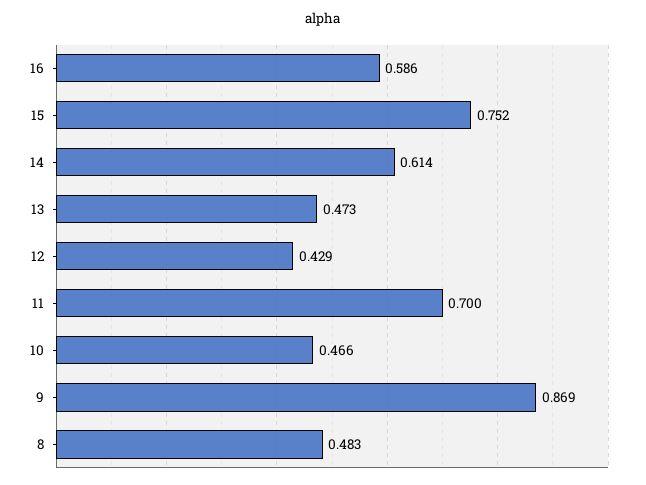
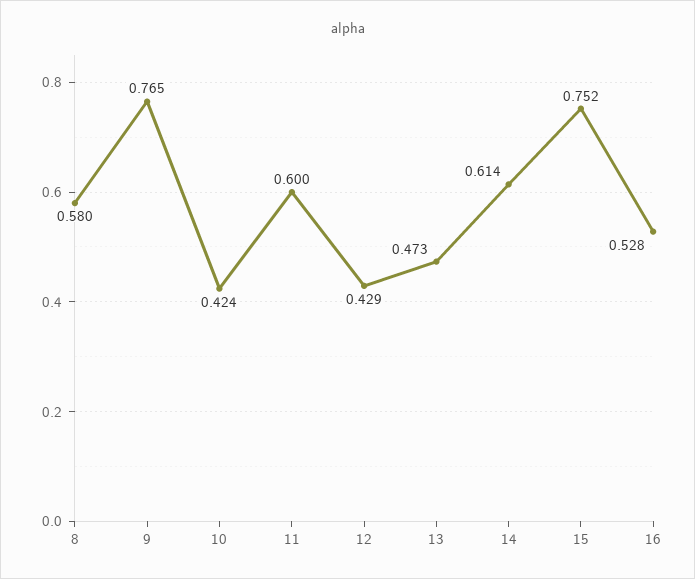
16: 0.586 -> 0.528
11: 0.7 -> 0.6
10: 0.466 -> 0.424
9: 0.869 -> 0.765
8: 0.483 -> 0.58

